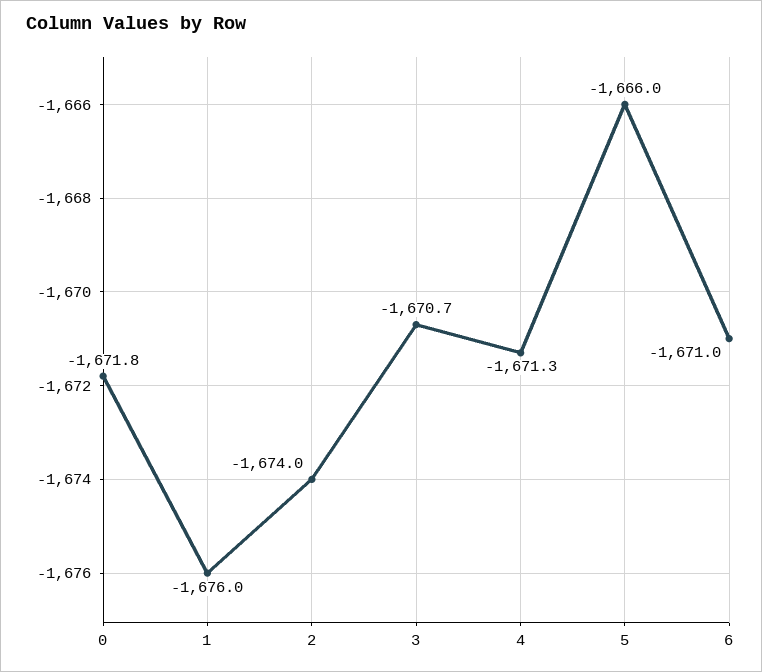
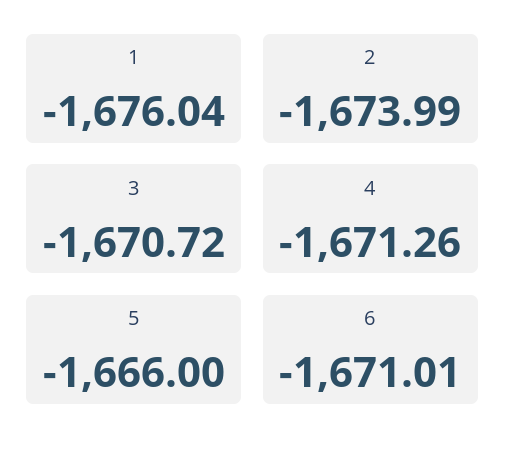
0: -1671.8 -> none

